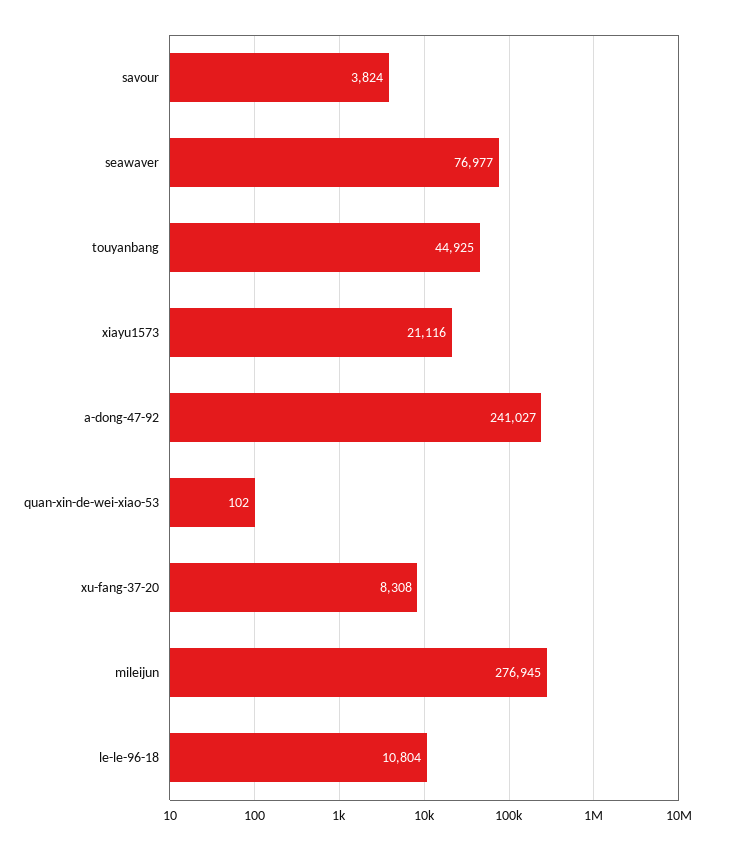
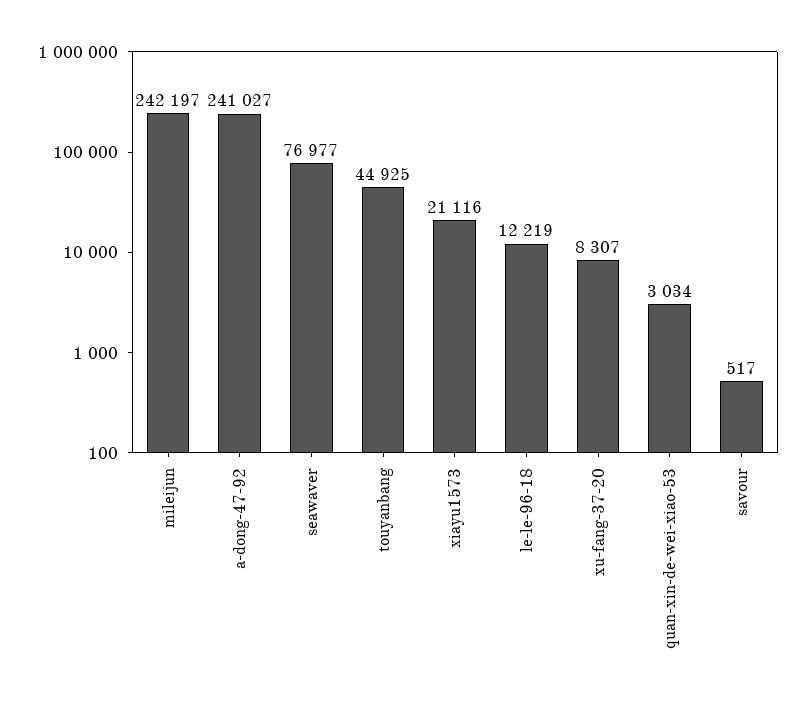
savour: 3824 -> 517
quan-xin-de-wei-xiao-53: 102 -> 3034
xu-fang-37-20: 8308 -> 8307
mileijun: 276945 -> 242197
le-le-96-18: 10804 -> 12219

